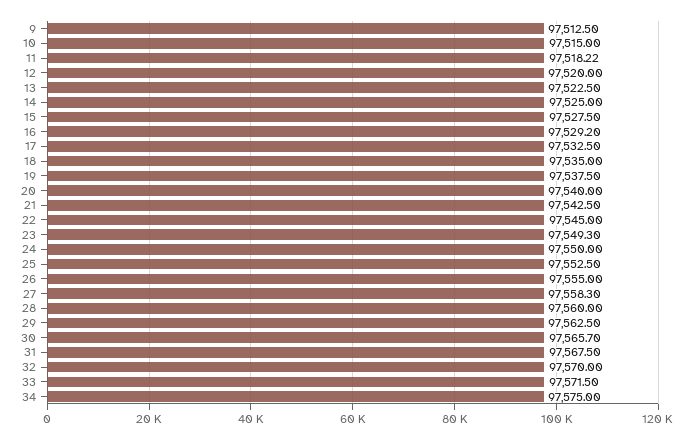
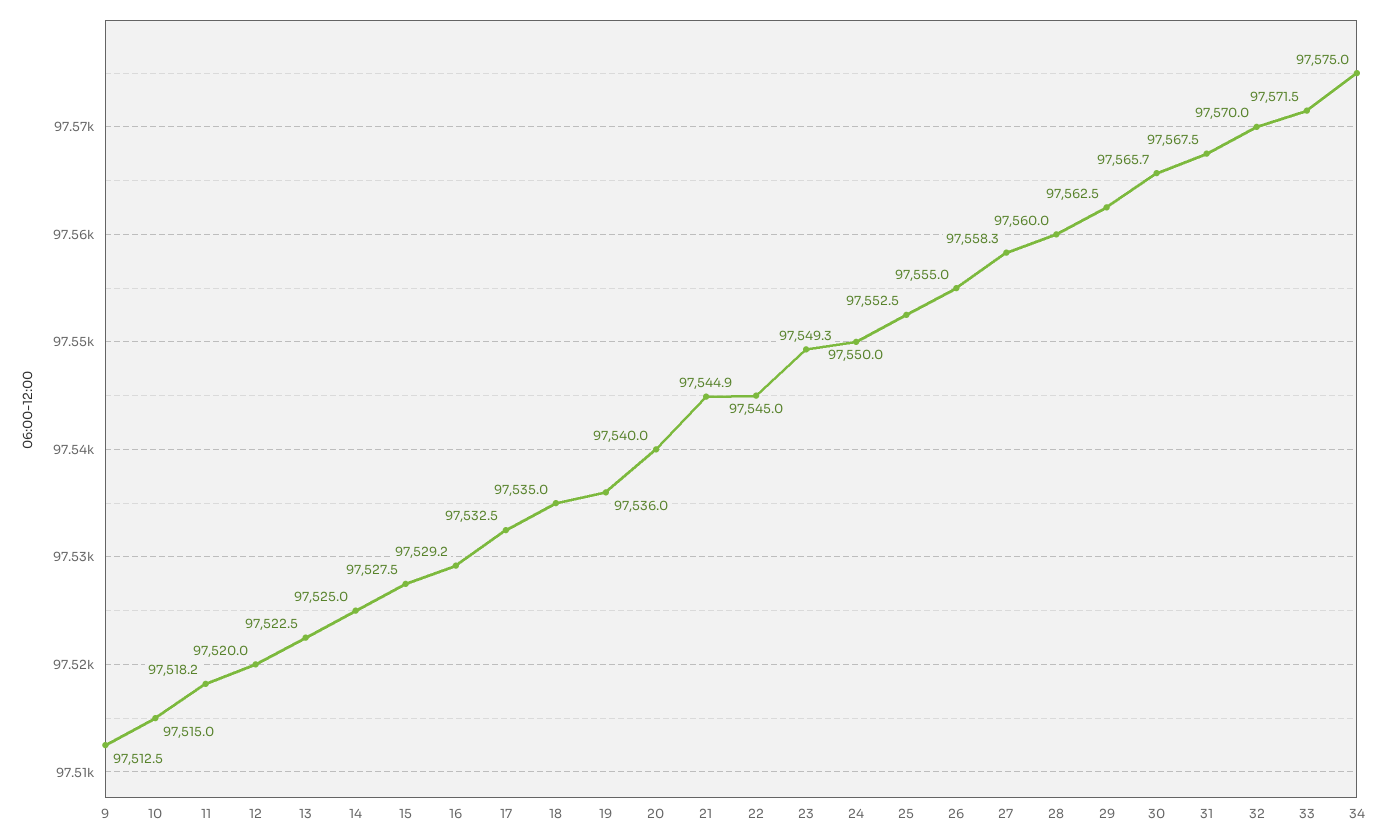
19: 97537.5 -> 97536
21: 97542.5 -> 97544.9

